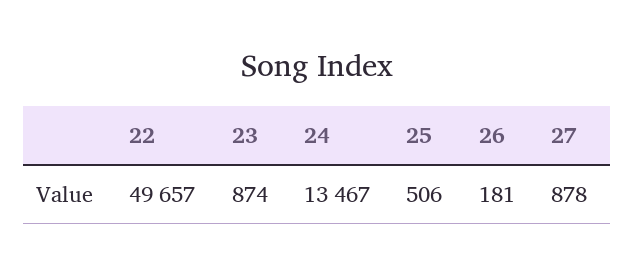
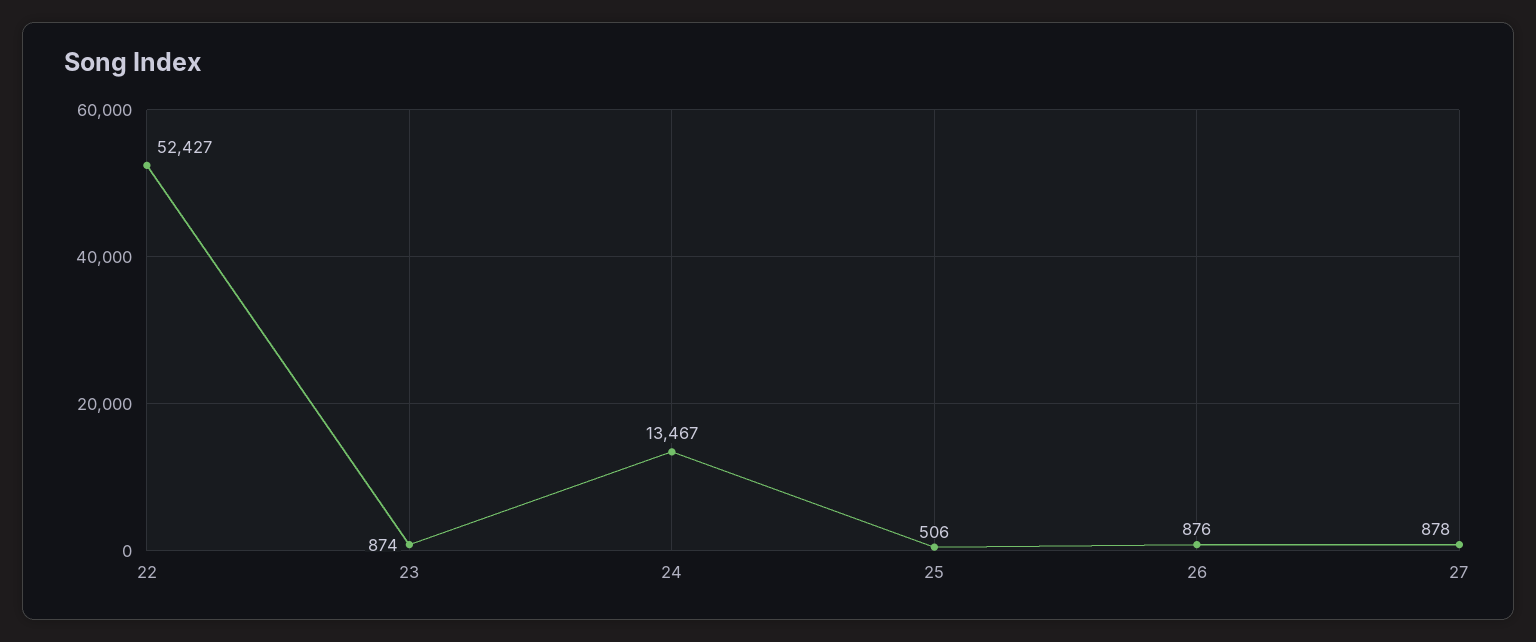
22: 49657 -> 52427
26: 181 -> 876

